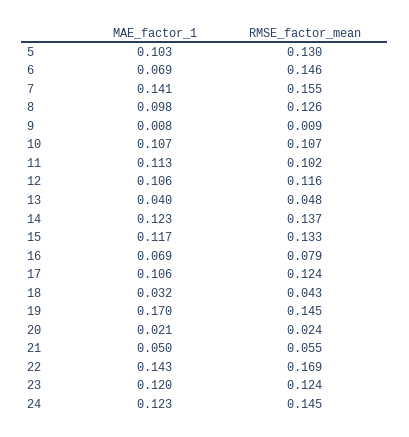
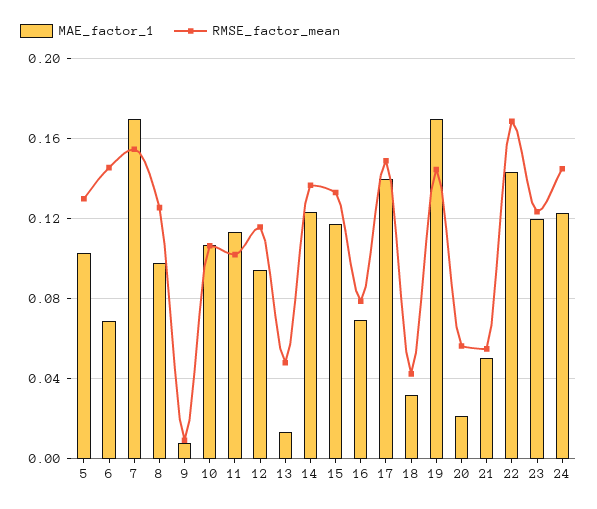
MAE_factor_1, 7: 0.141 -> 0.17
MAE_factor_1, 12: 0.106 -> 0.095
MAE_factor_1, 13: 0.04 -> 0.015
MAE_factor_1, 17: 0.106 -> 0.14
RMSE_factor_mean, 17: 0.124 -> 0.15
RMSE_factor_mean, 20: 0.024 -> 0.055

